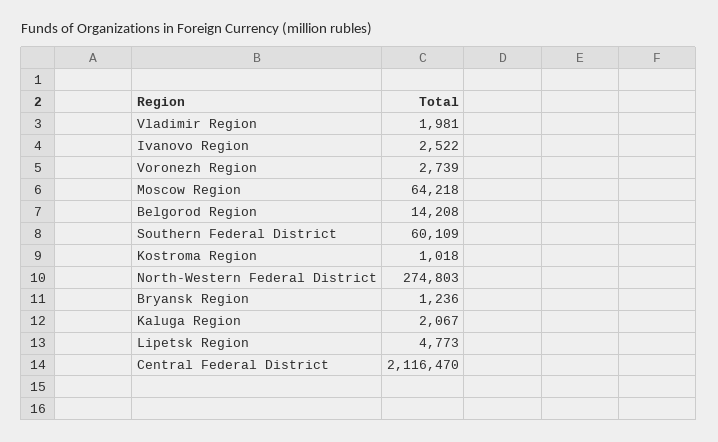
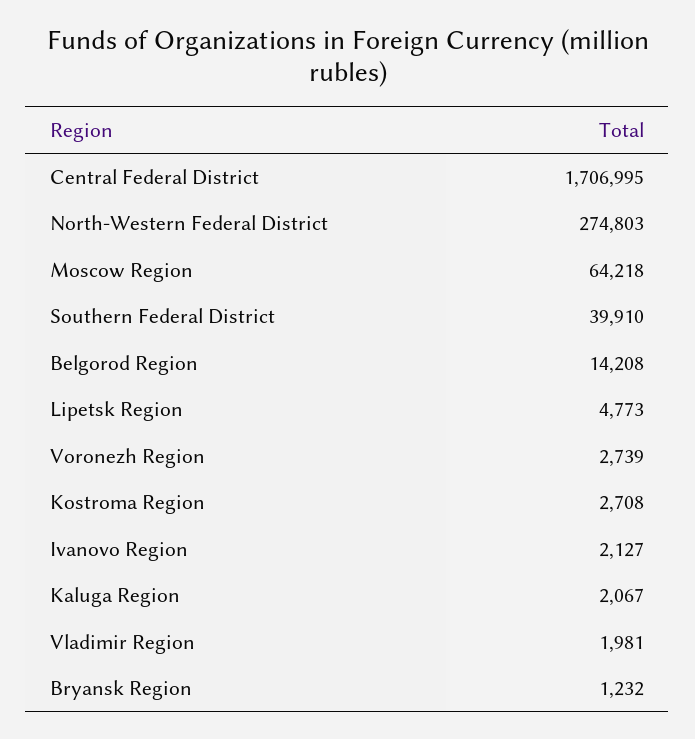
Ivanovo Region: 2522 -> 2127
Southern Federal District: 60109 -> 39910
Kostroma Region: 1018 -> 2708
Bryansk Region: 1236 -> 1232
Central Federal District: 2116470 -> 1706995

